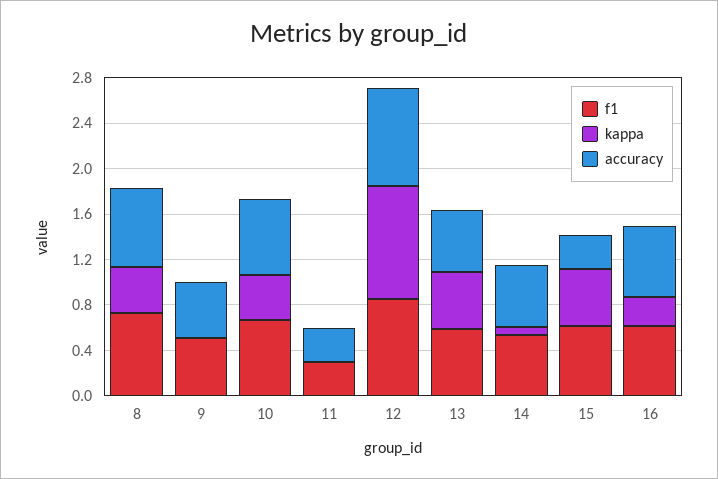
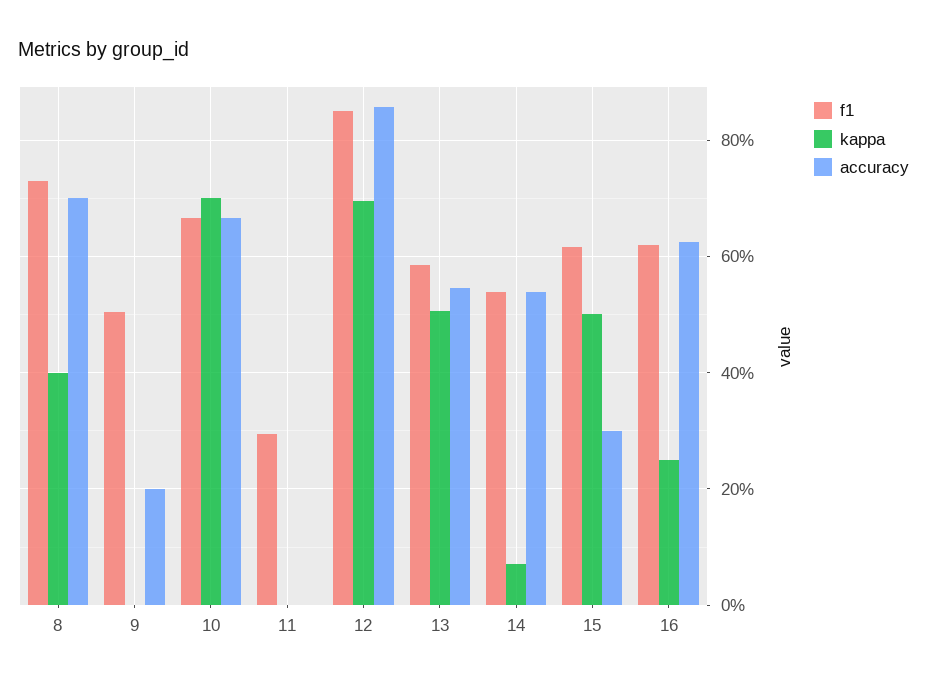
accuracy, 9: 0.5 -> 0.2
kappa, 10: 0.4 -> 0.7
accuracy, 11: 0.3 -> 0
kappa, 12: 1 -> 0.7

